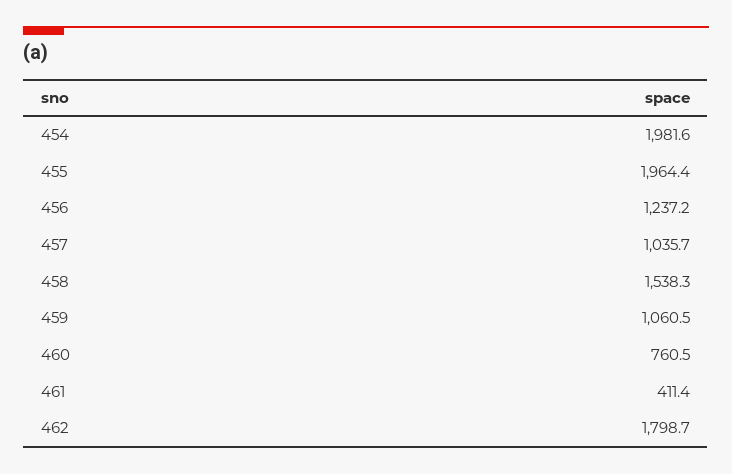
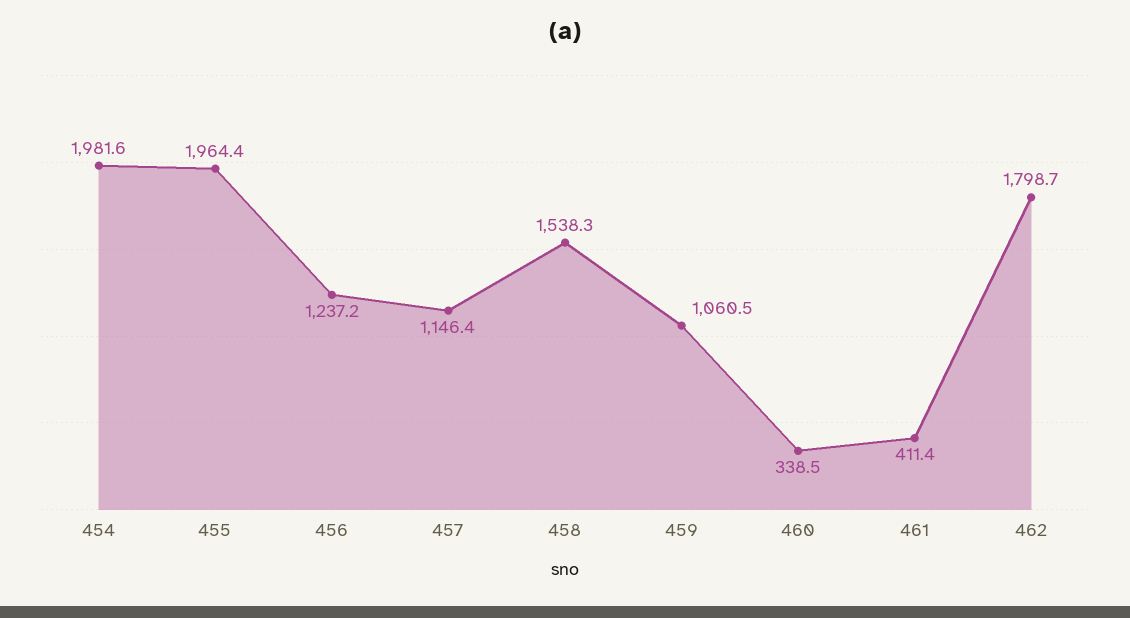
457: 1035.7 -> 1146.4
460: 760.5 -> 338.5

